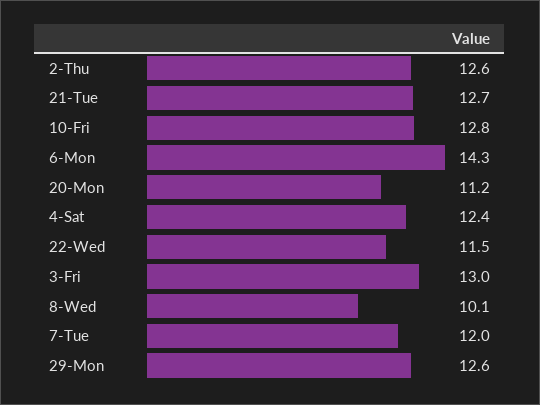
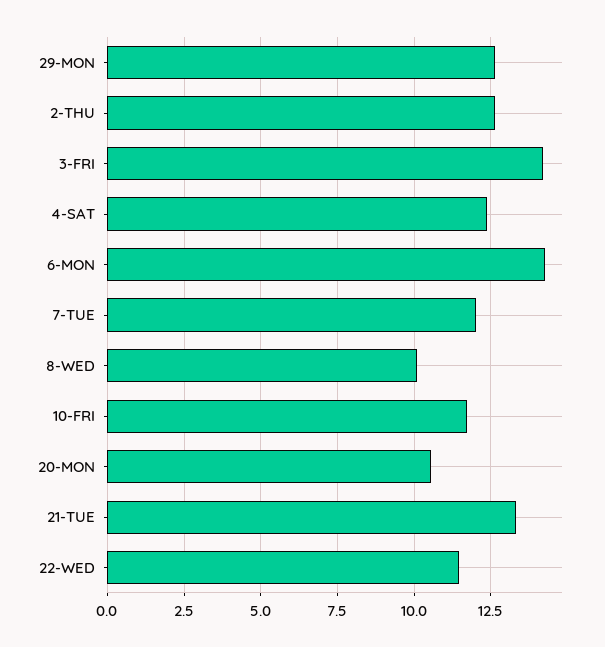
21-Tue: 12.7 -> 13.25
10-Fri: 12.8 -> 11.75
20-Mon: 11.2 -> 10.5
3-Fri: 13 -> 14.25

